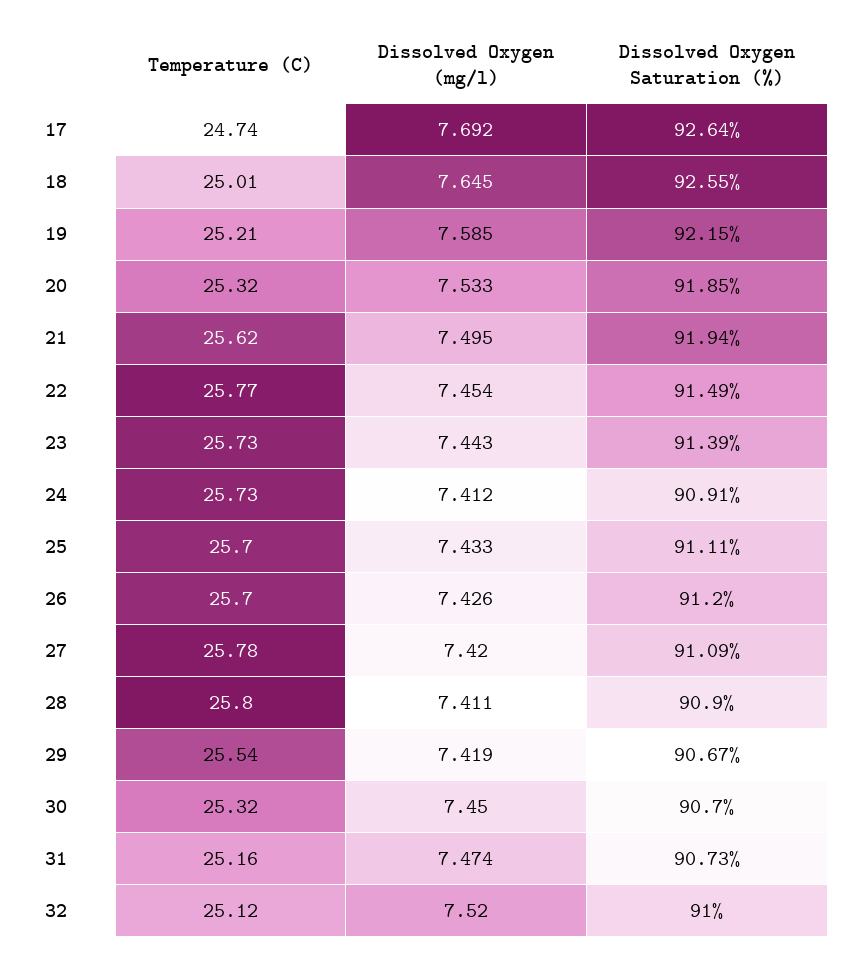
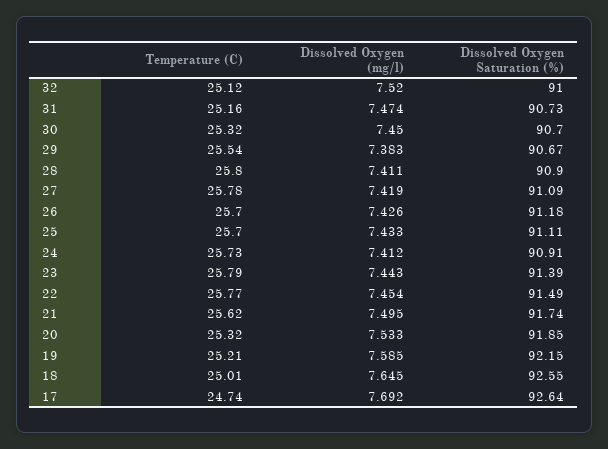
Dissolved Oxygen Saturation (%), 21: 91.94 -> 91.74
Temperature (C), 23: 25.73 -> 25.79
Dissolved Oxygen Saturation (%), 26: 91.2 -> 91.18
Dissolved Oxygen (mg/l), 27: 7.42 -> 7.419
Dissolved Oxygen (mg/l), 29: 7.419 -> 7.383

